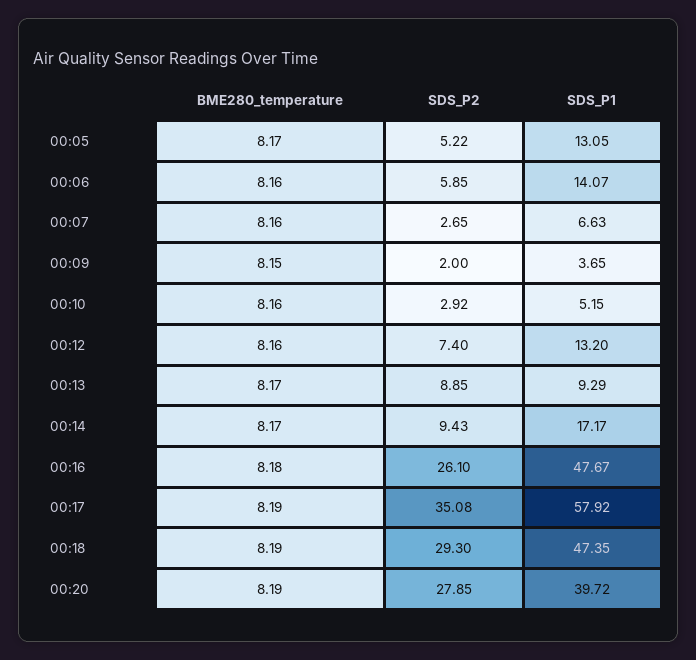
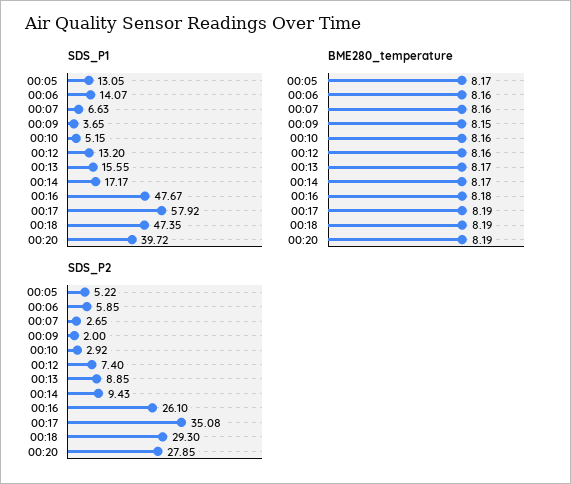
SDS_P1, 00:13: 9.29 -> 15.55

